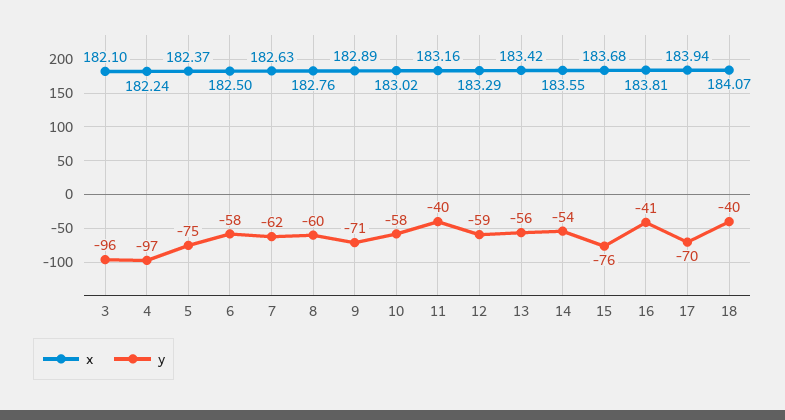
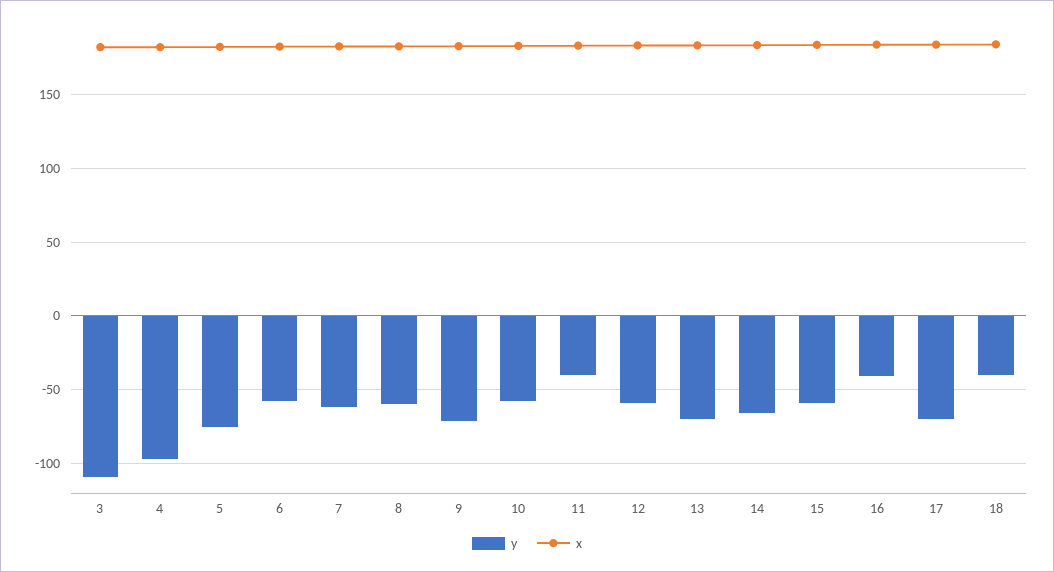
y, 3: -96 -> -110
y, 13: -56 -> -70
y, 14: -54 -> -65
y, 15: -76 -> -60

